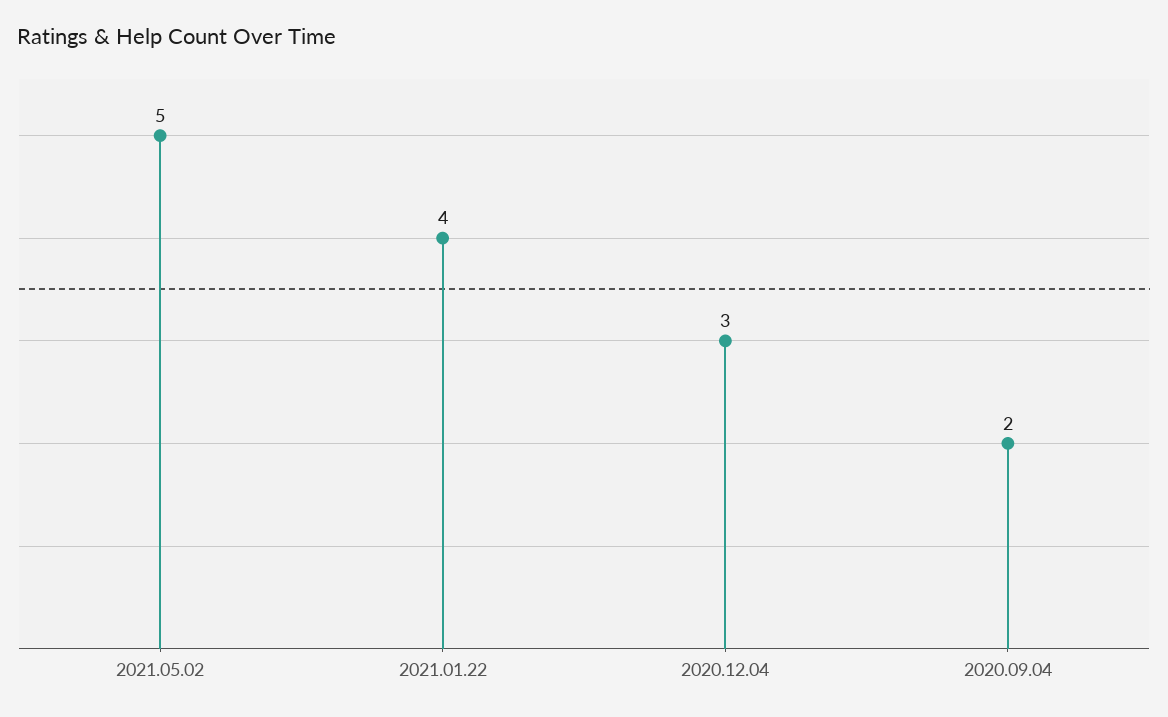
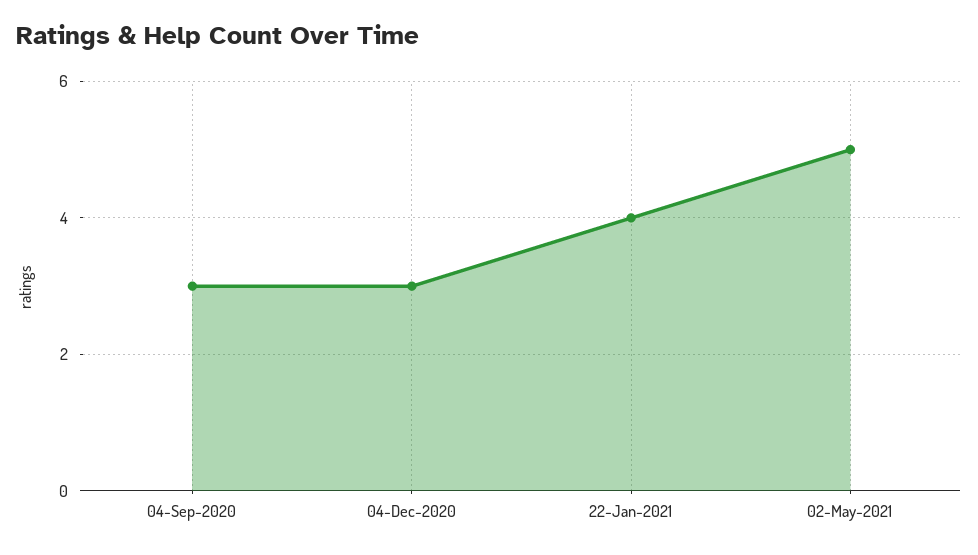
2020.09.04: 2 -> 3

